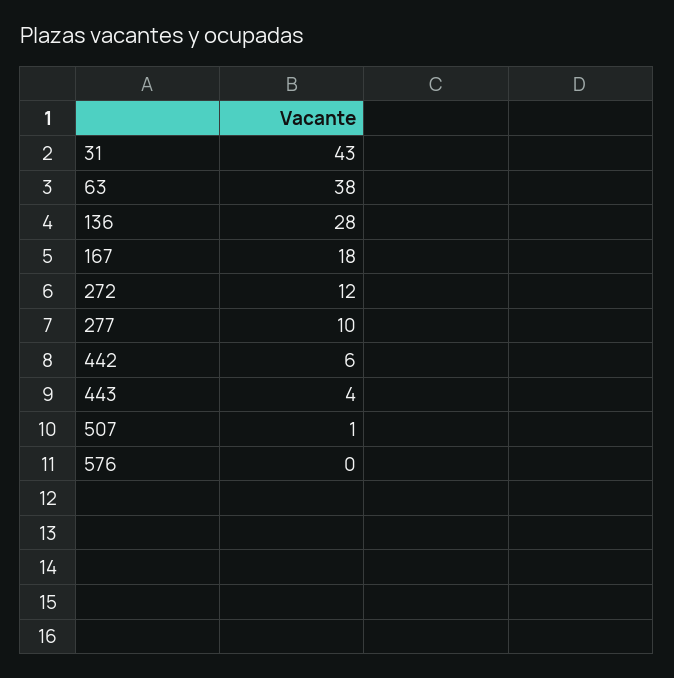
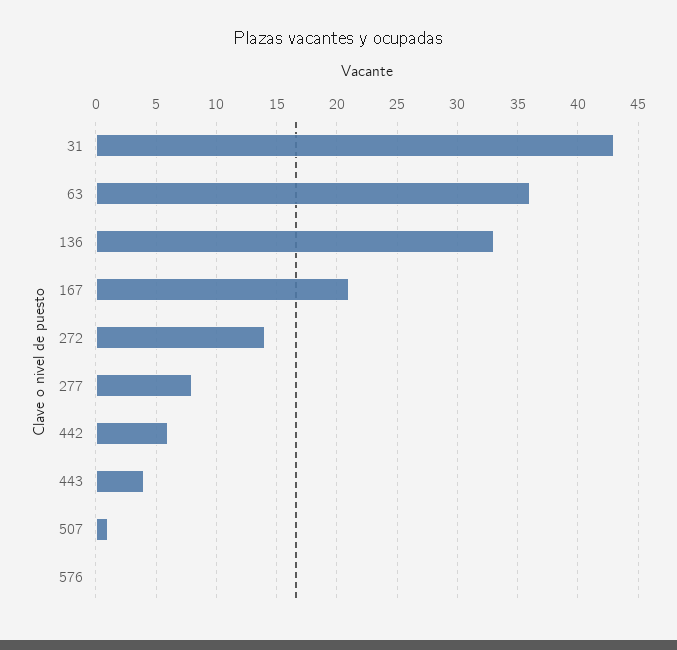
63: 38 -> 36
136: 28 -> 33
167: 18 -> 21
272: 12 -> 14
277: 10 -> 8

